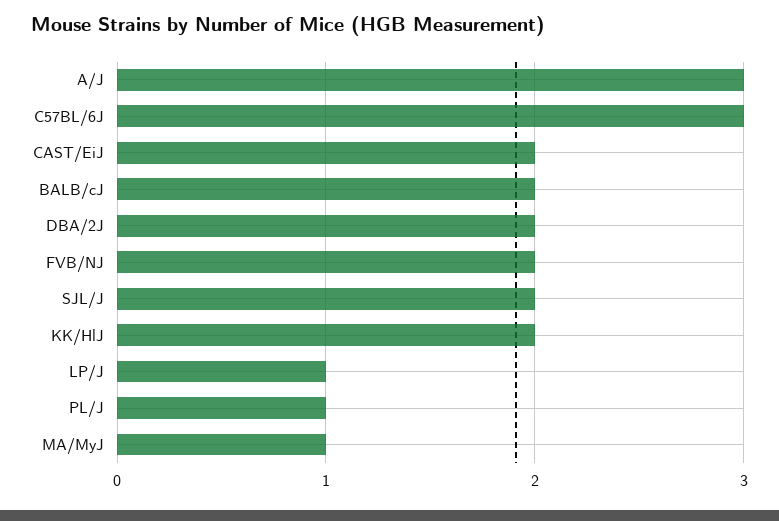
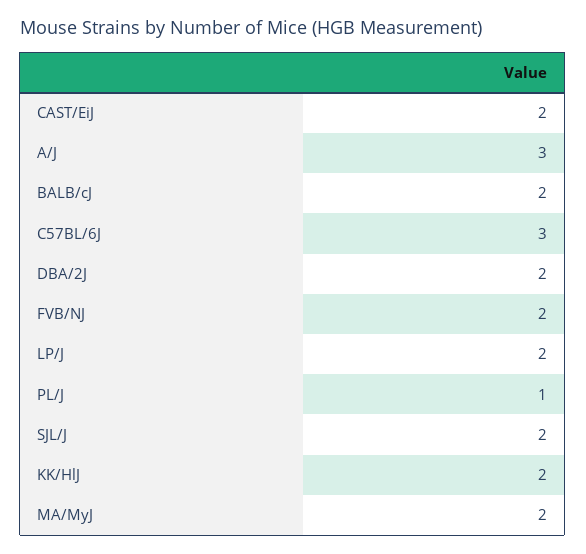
LP/J: 1 -> 2
MA/MyJ: 1 -> 2

